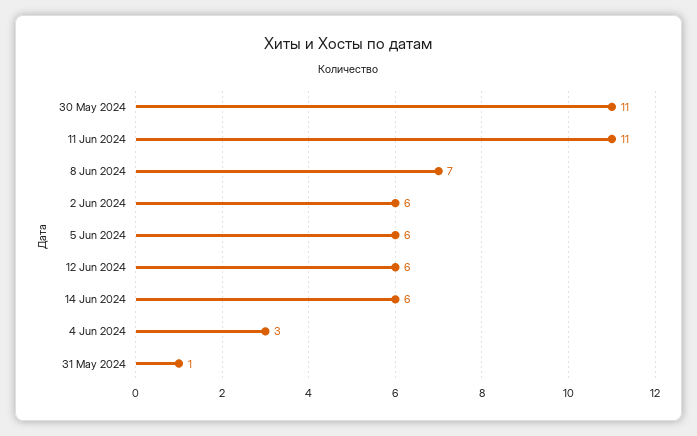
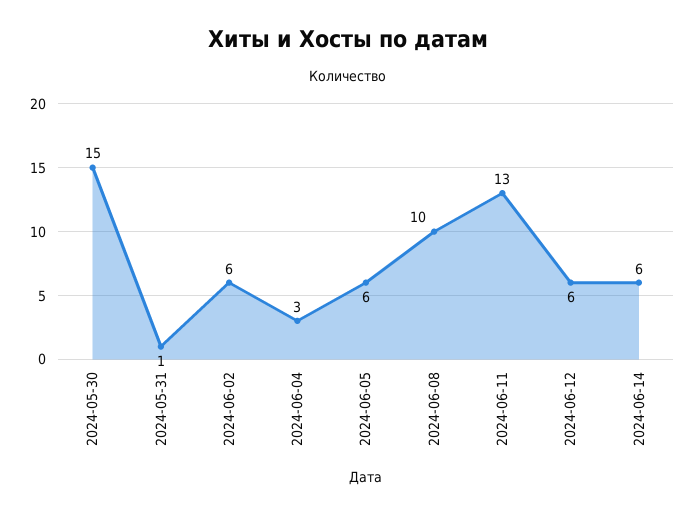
30 May 2024: 11 -> 15
11 Jun 2024: 11 -> 13
8 Jun 2024: 7 -> 10

